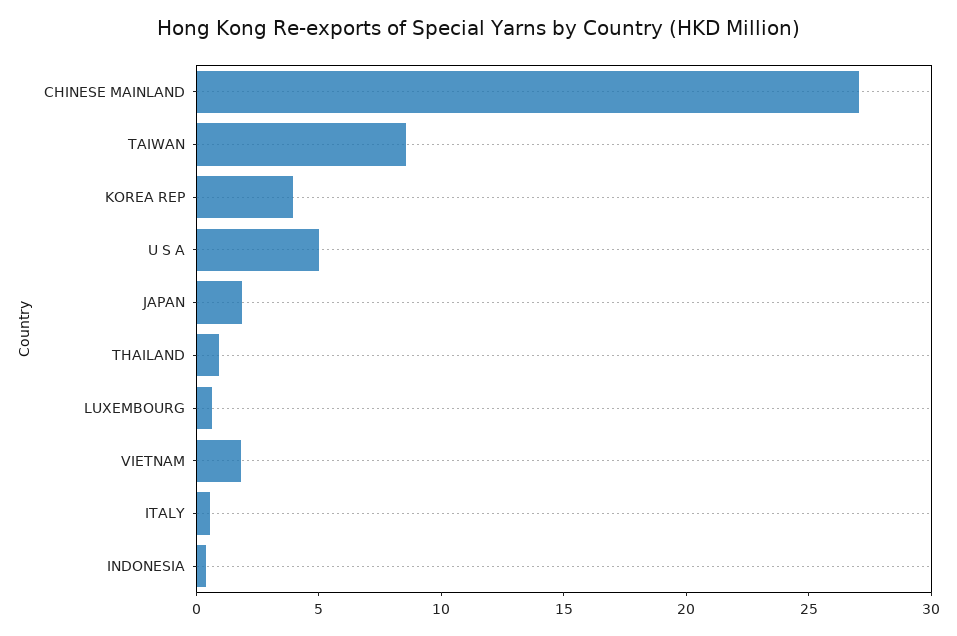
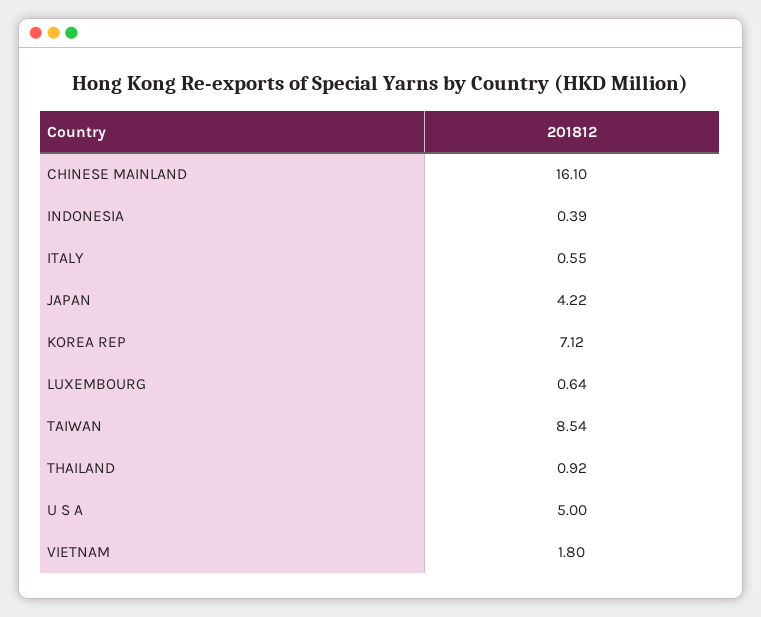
CHINESE MAINLAND: 27 -> 16.1
KOREA REP: 4 -> 7.12
JAPAN: 2 -> 4.22

